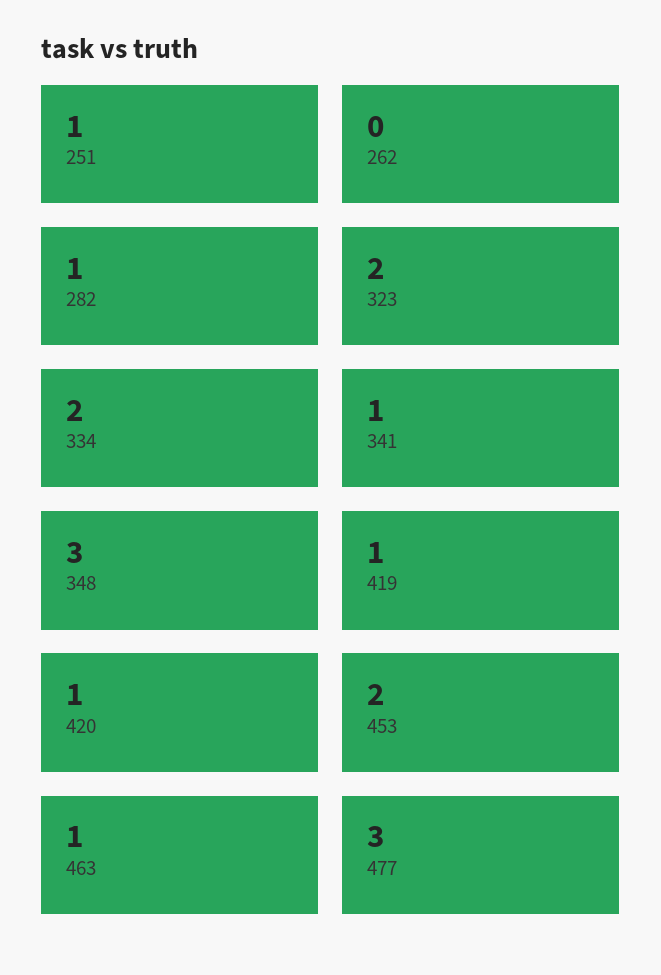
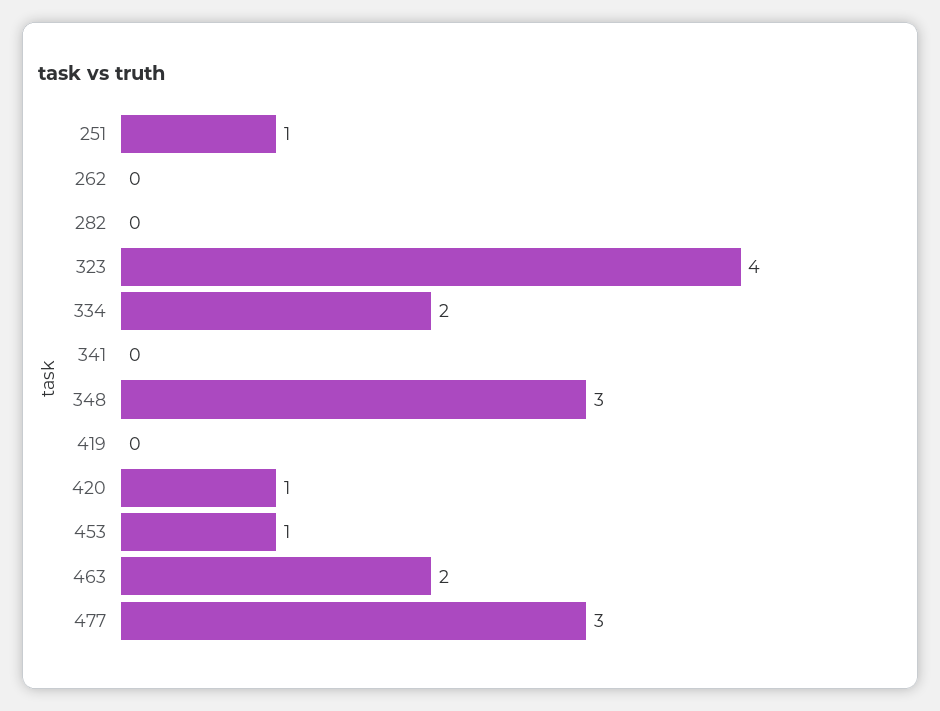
282: 1 -> 0
323: 2 -> 4
341: 1 -> 0
419: 1 -> 0
453: 2 -> 1
463: 1 -> 2

